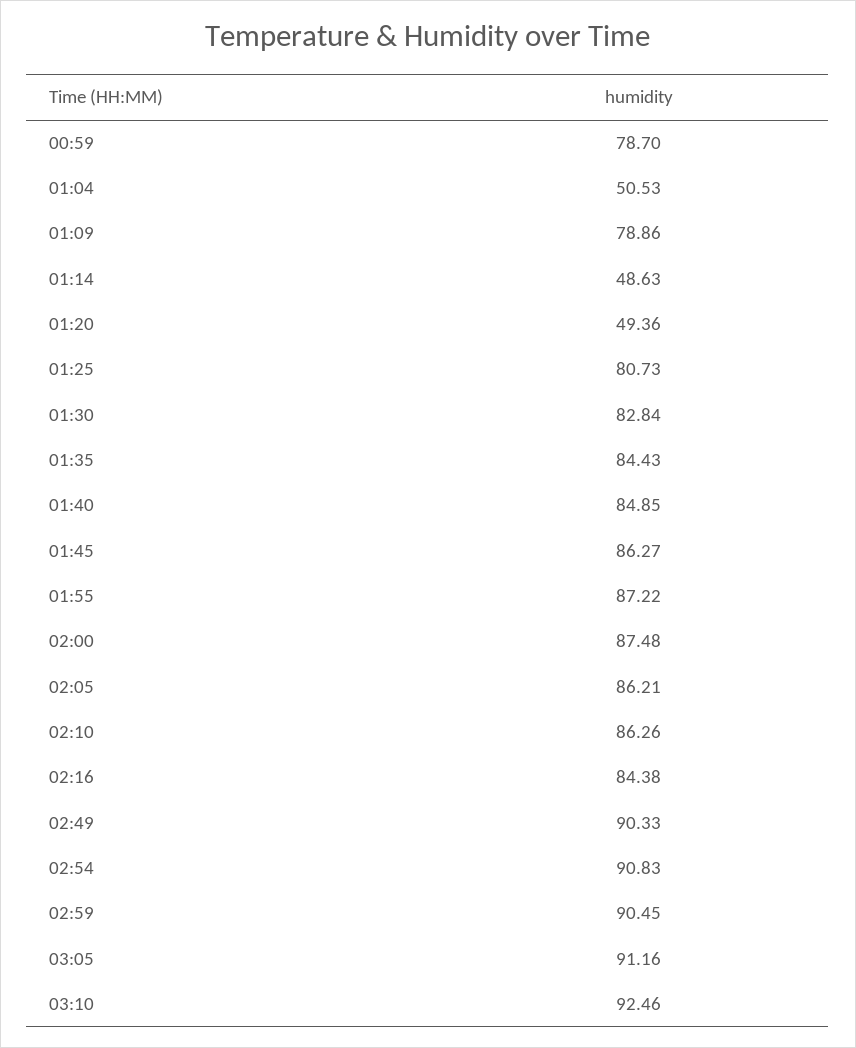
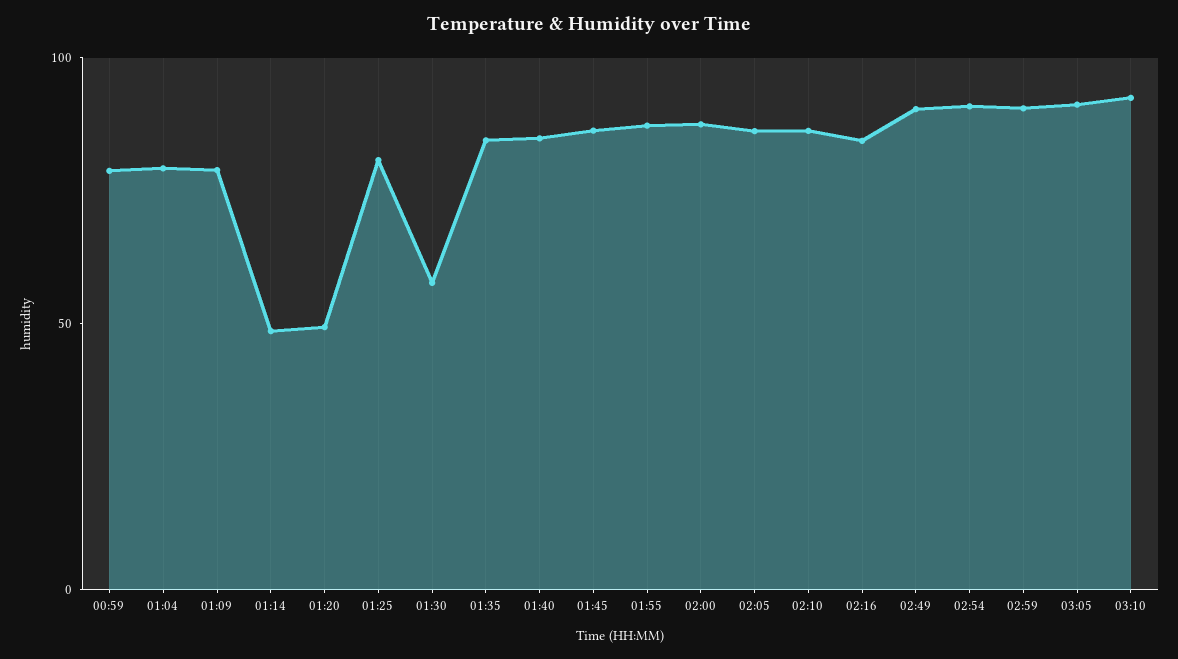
01:04: 50.53 -> 80
01:30: 82.84 -> 60

